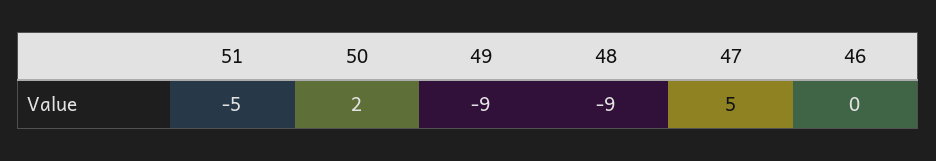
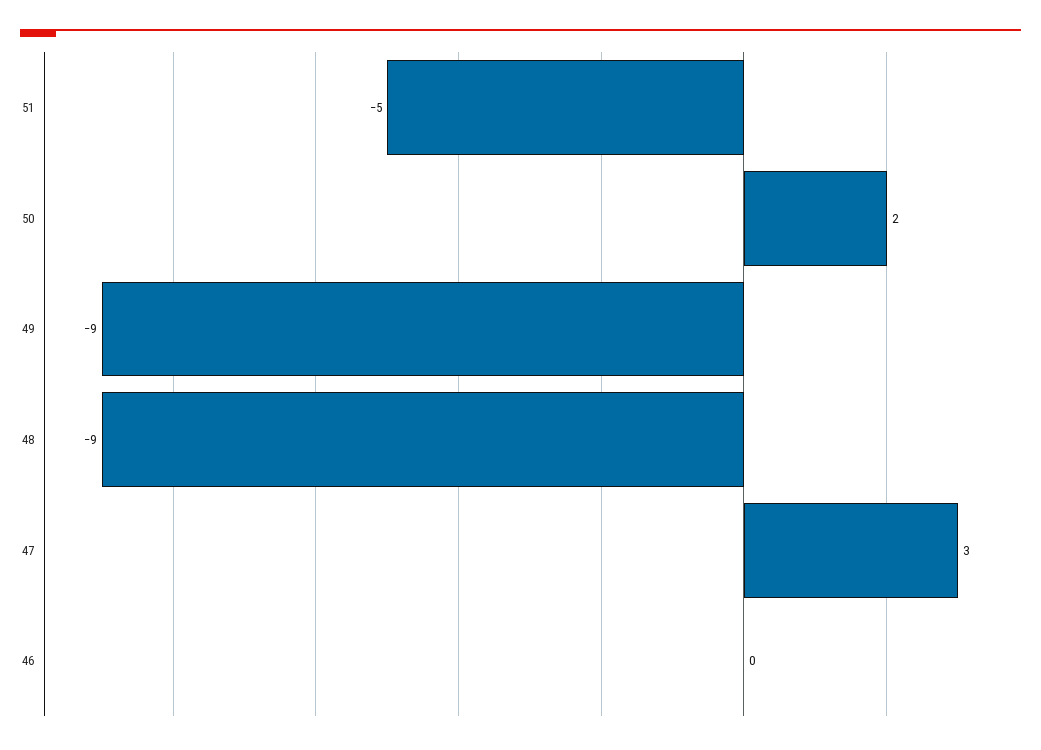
47: 5 -> 3

